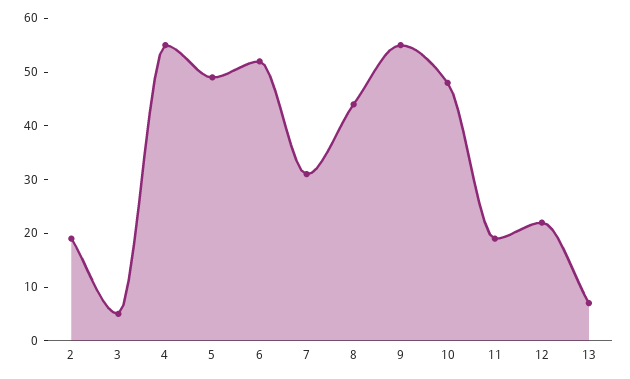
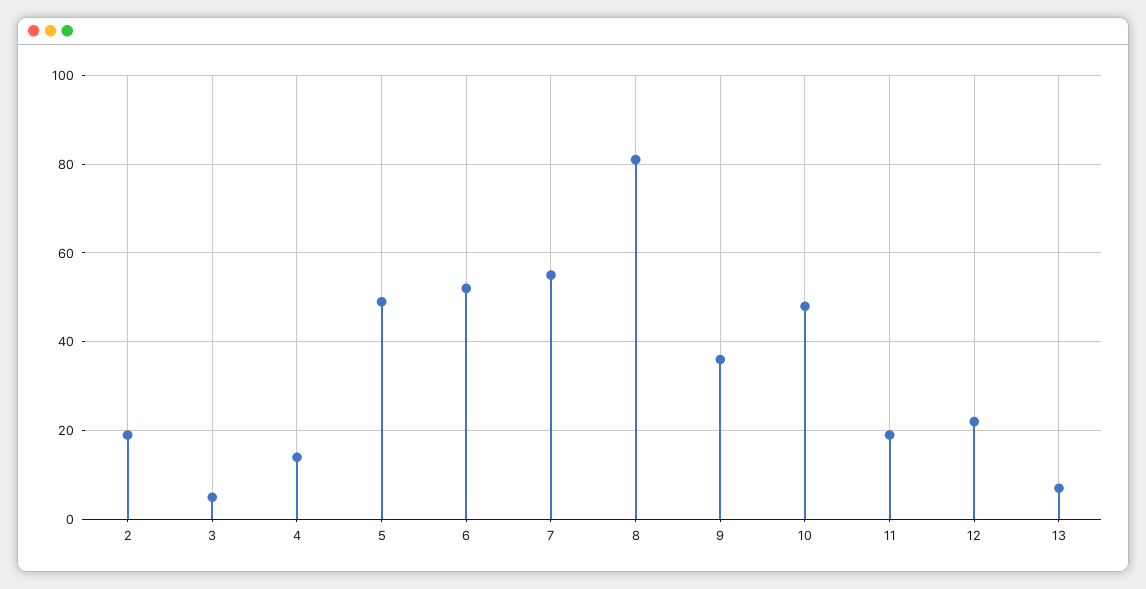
4: 55 -> 15
7: 30 -> 55
8: 45 -> 80
9: 55 -> 35

